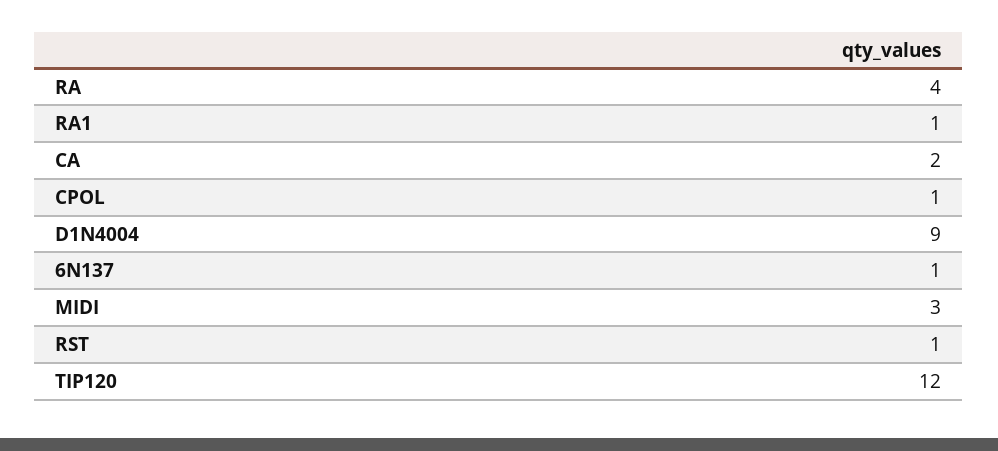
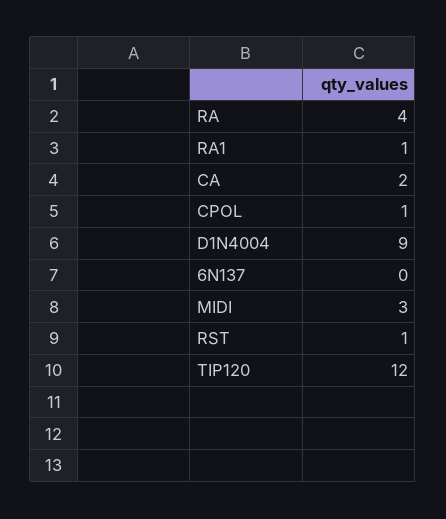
6N137: 1 -> 0

